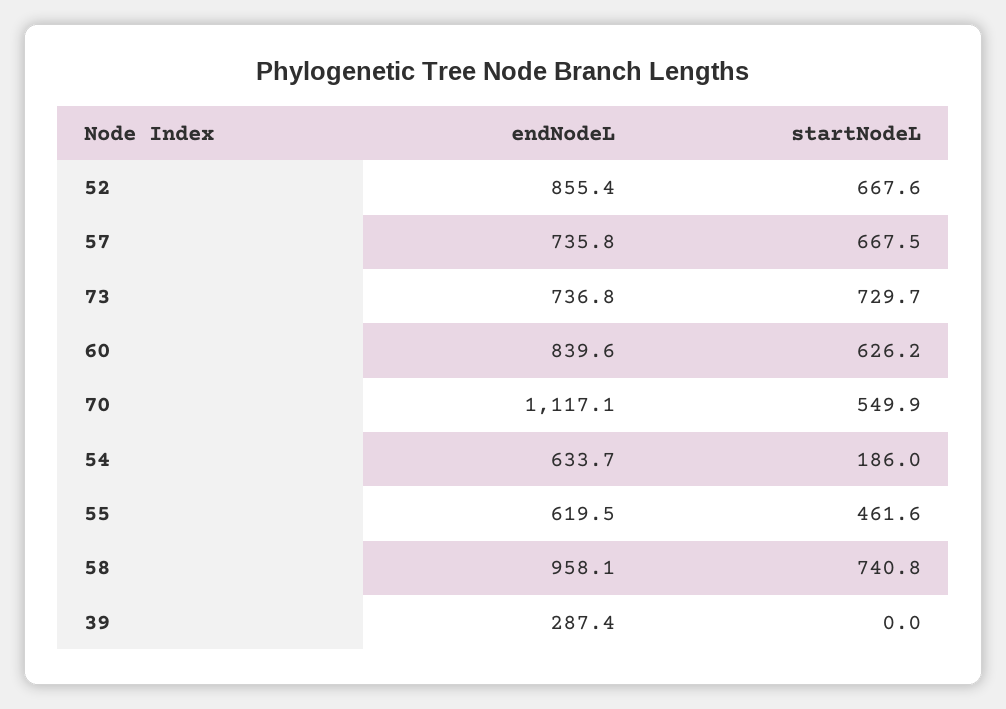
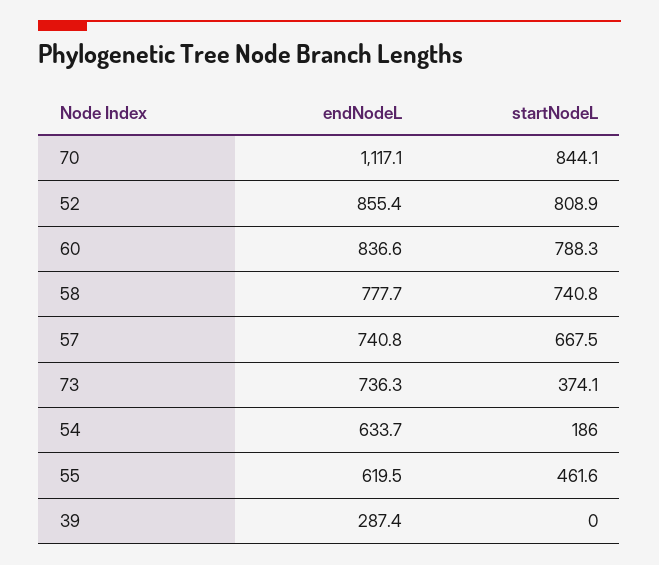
startNodeL, 52: 667.6 -> 808.9
endNodeL, 57: 735.8 -> 740.8
endNodeL, 73: 736.8 -> 736.3
startNodeL, 73: 729.7 -> 374.1
endNodeL, 60: 839.6 -> 836.6
startNodeL, 60: 626.2 -> 788.3
startNodeL, 70: 549.9 -> 844.1
endNodeL, 58: 958.1 -> 777.7

